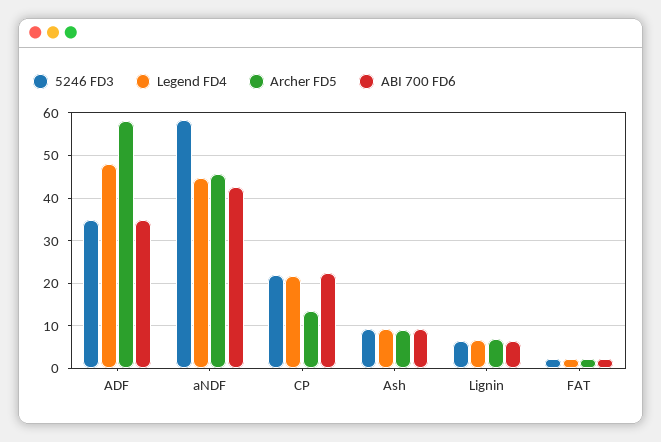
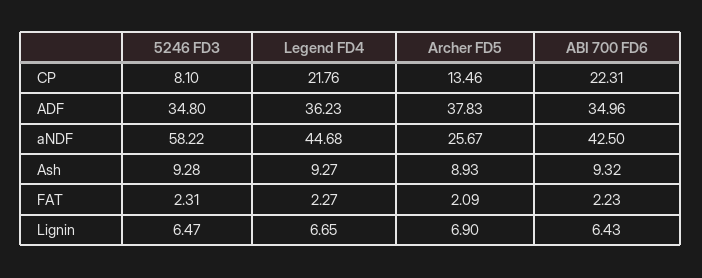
Legend FD4, ADF: 48 -> 36.23
Archer FD5, ADF: 58 -> 37.83
Archer FD5, aNDF: 46 -> 25.67
5246 FD3, CP: 22 -> 8.1

